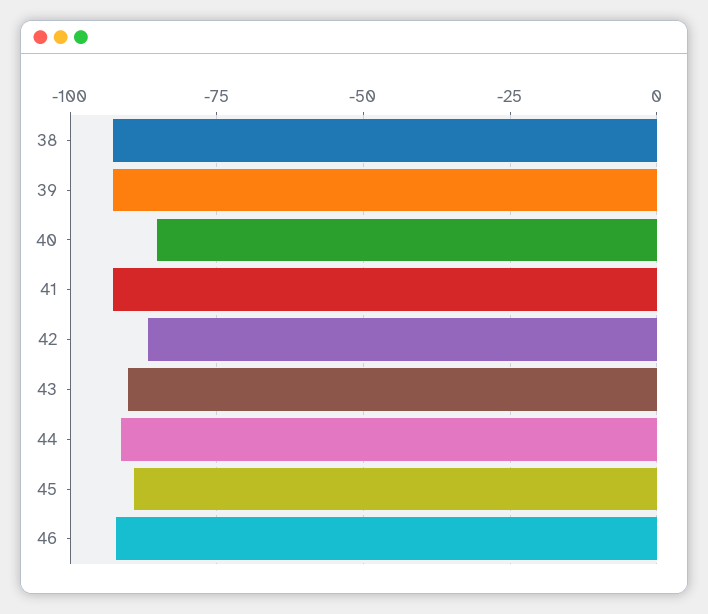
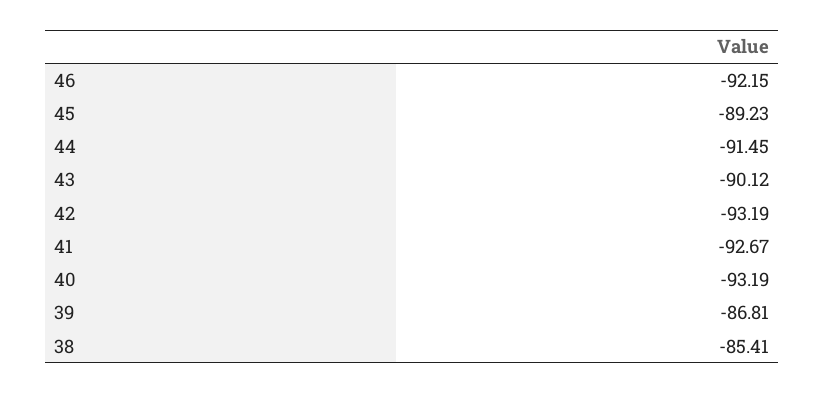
38: -92.5 -> -85.41
39: -92.5 -> -86.81
40: -85 -> -93.19
42: -87.5 -> -93.19

